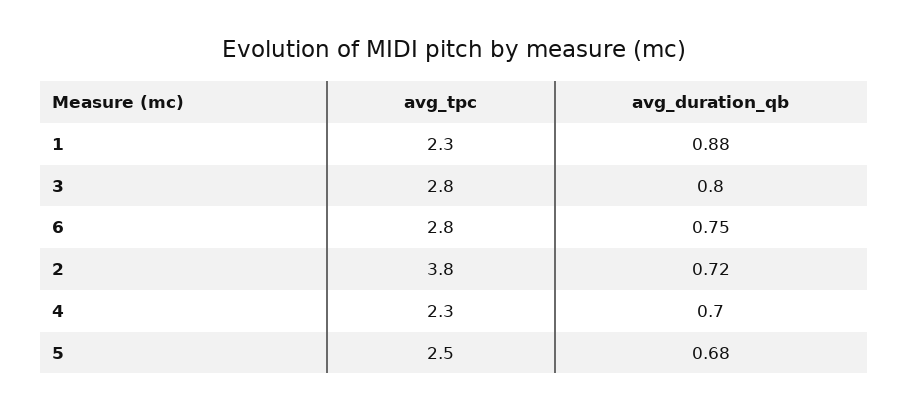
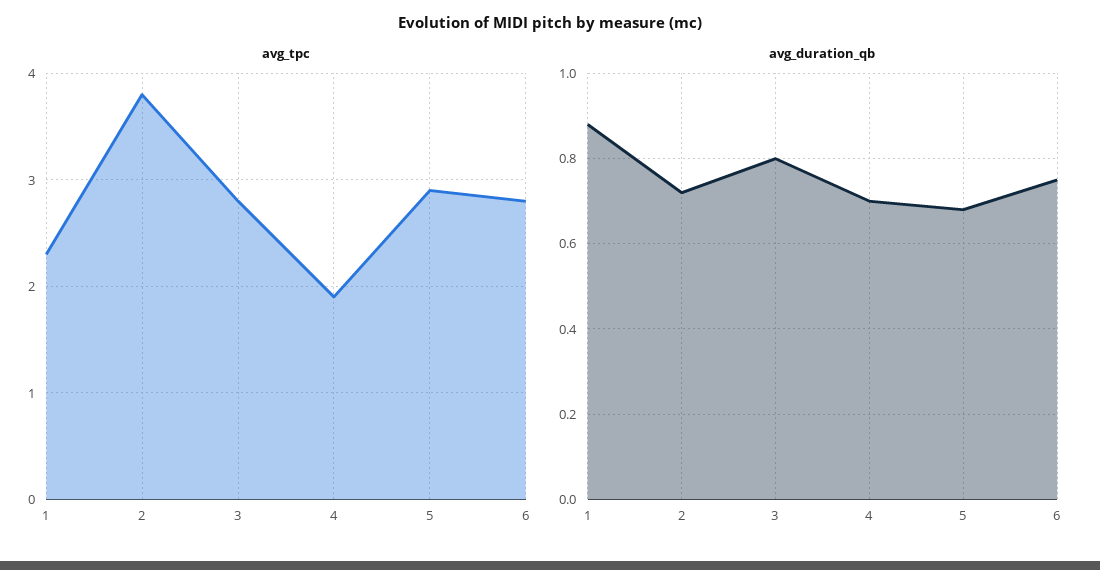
avg_tpc, 4: 2.3 -> 1.9
avg_tpc, 5: 2.5 -> 2.9

